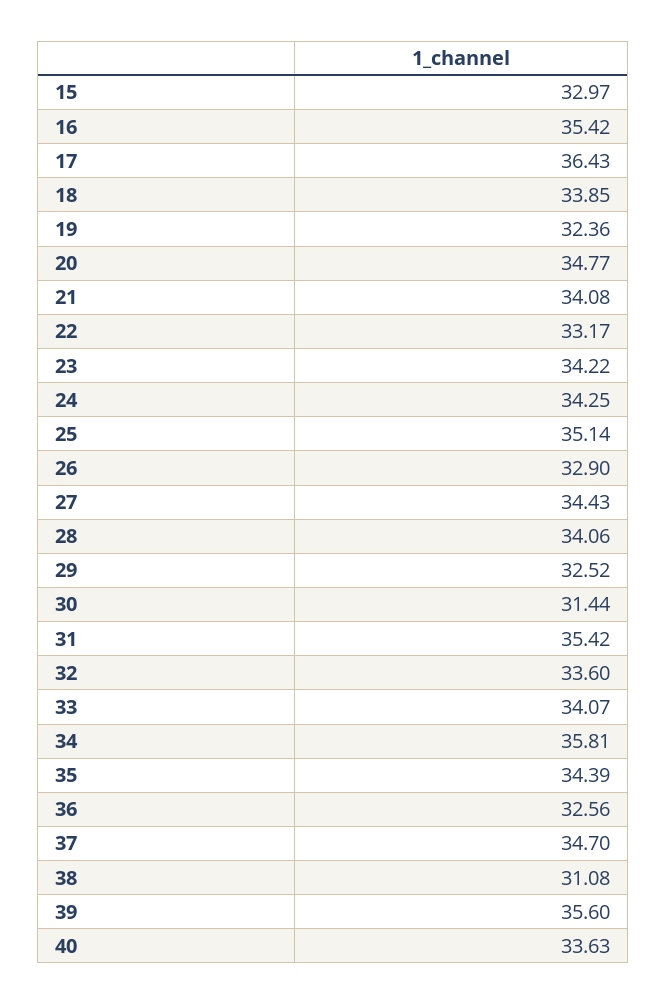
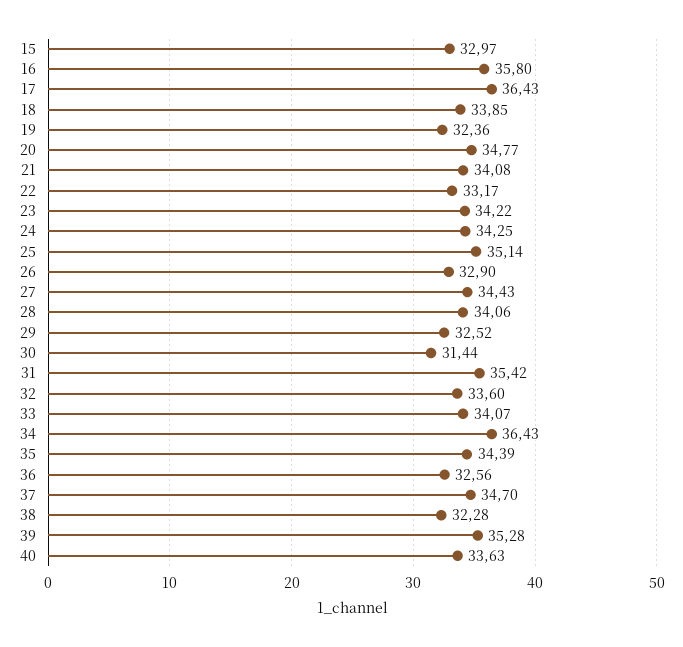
16: 35.42 -> 35.8
34: 35.81 -> 36.43
38: 31.08 -> 32.28
39: 35.6 -> 35.28

